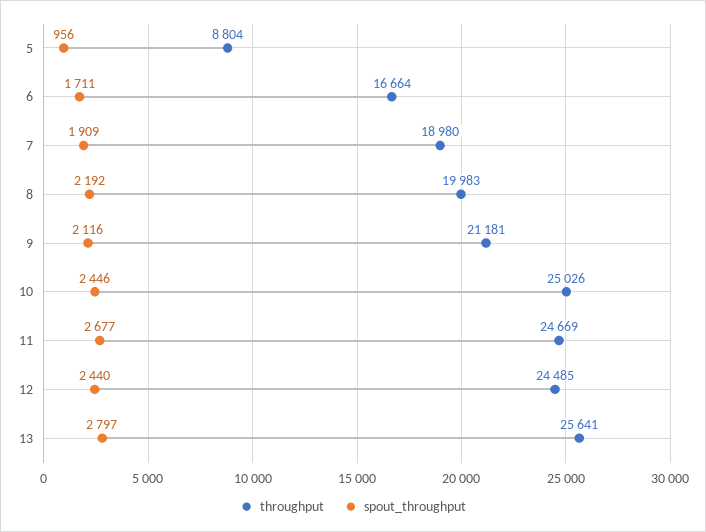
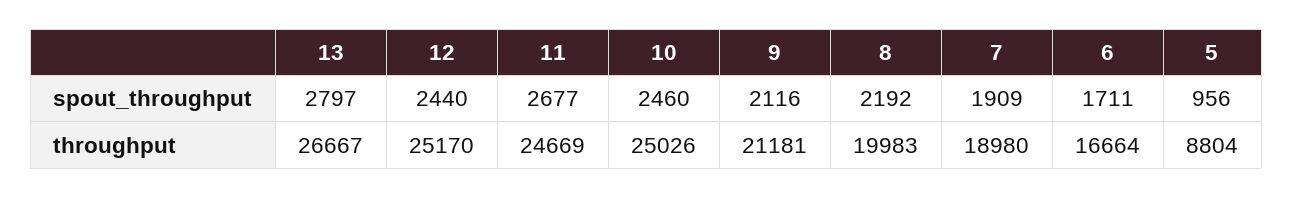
spout_throughput, 10: 2446 -> 2460
throughput, 12: 24485 -> 25170
throughput, 13: 25641 -> 26667

